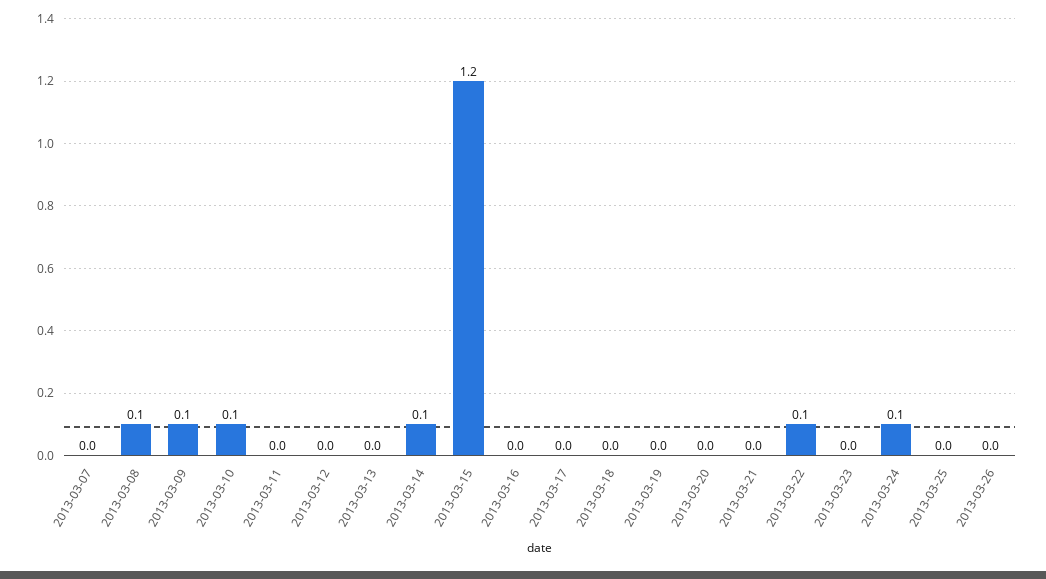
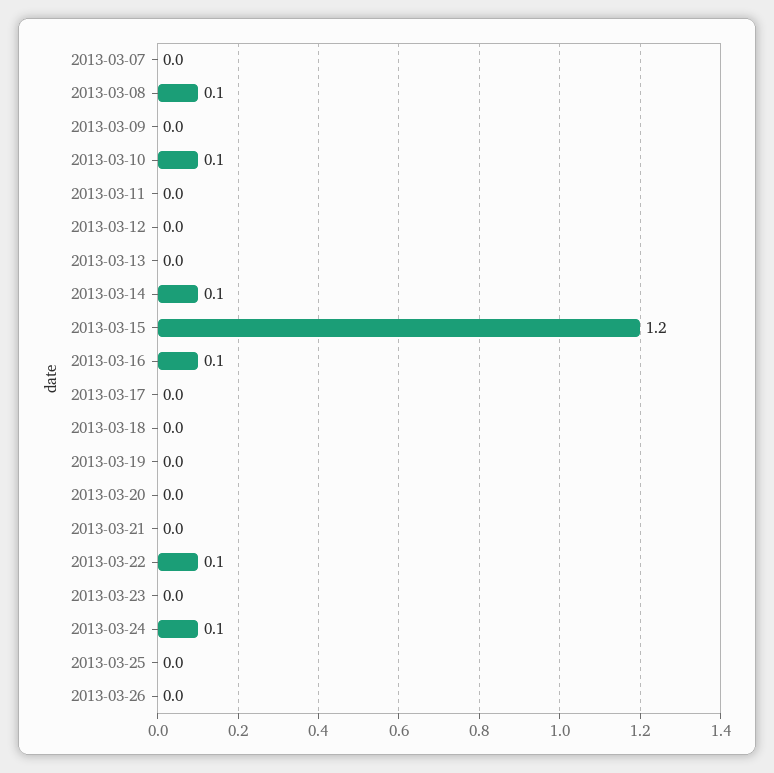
2013-03-09: 0.1 -> 0
2013-03-16: 0 -> 0.1

